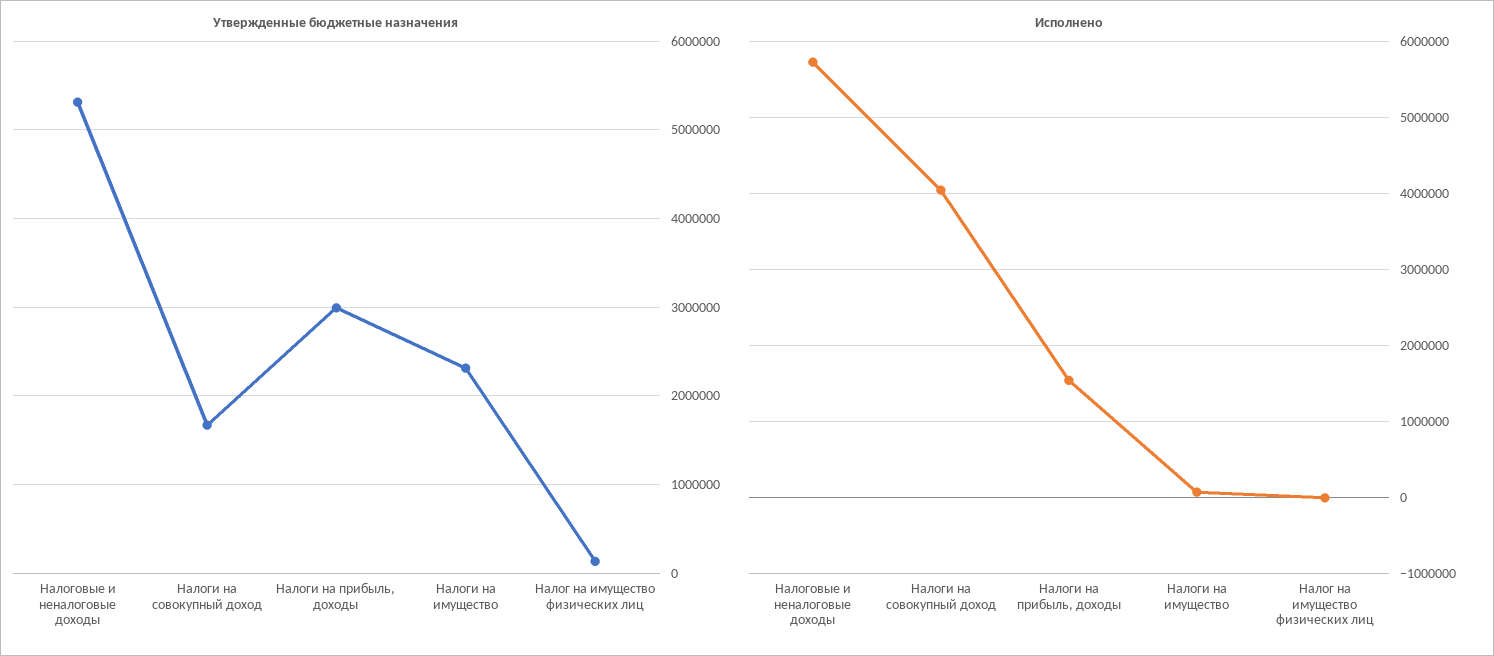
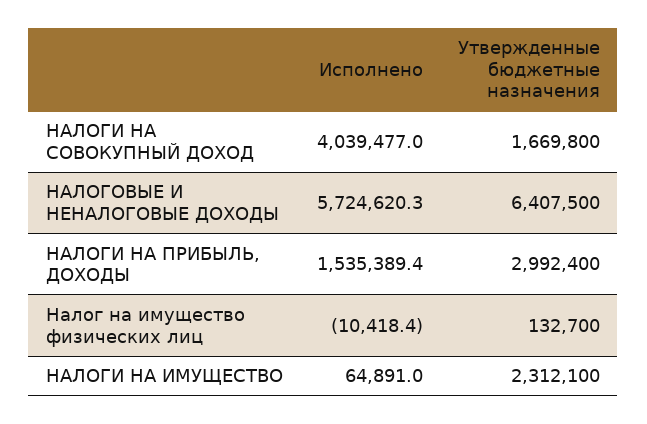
Утвержденные бюджетные назначения, Налоговые и неналоговые доходы: 5300000 -> 6407500

